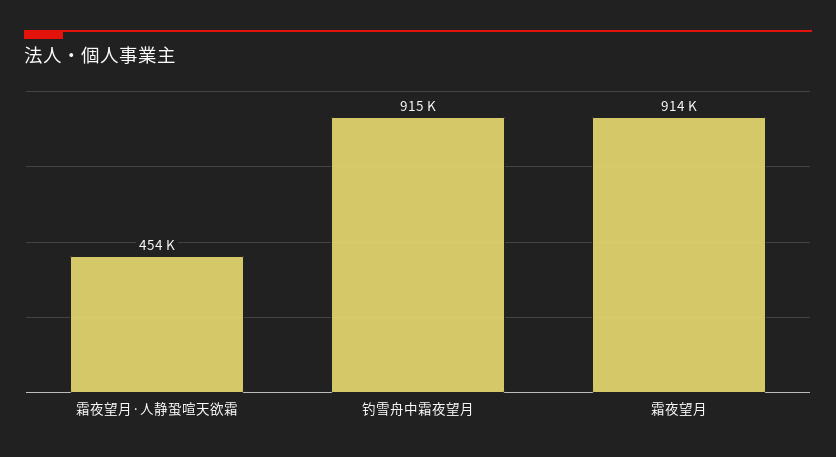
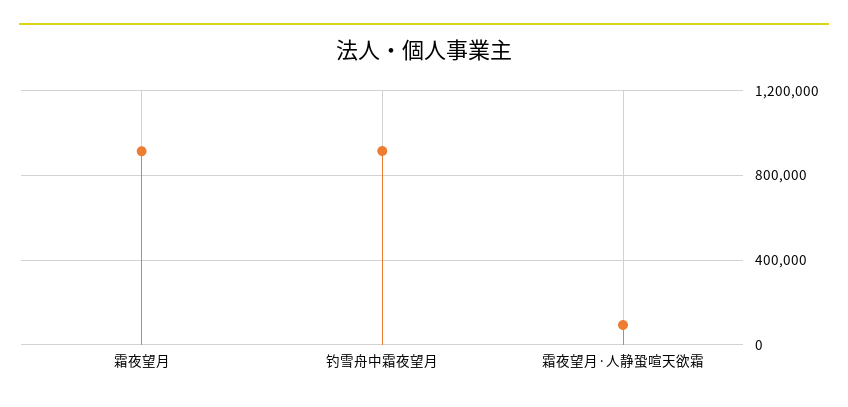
霜夜望月·人静蛩喧天欲霜: 454000 -> 100000

